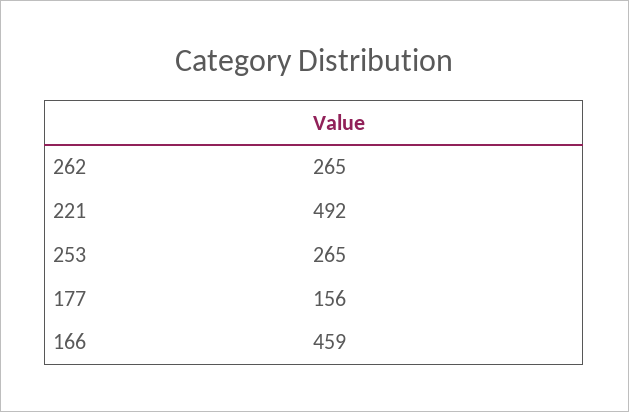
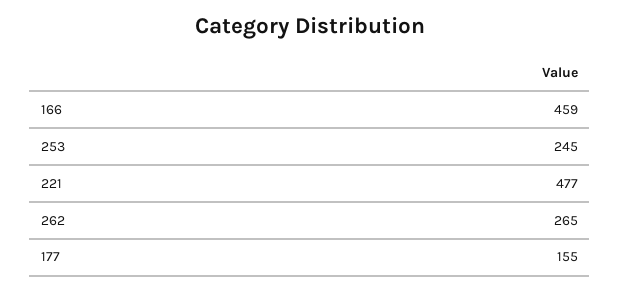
221: 492 -> 477
253: 265 -> 245
177: 156 -> 155

